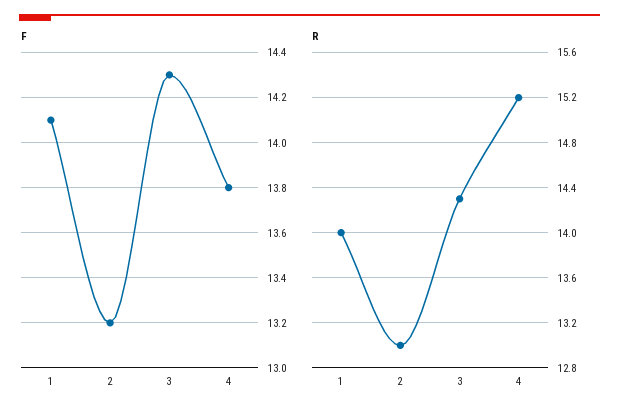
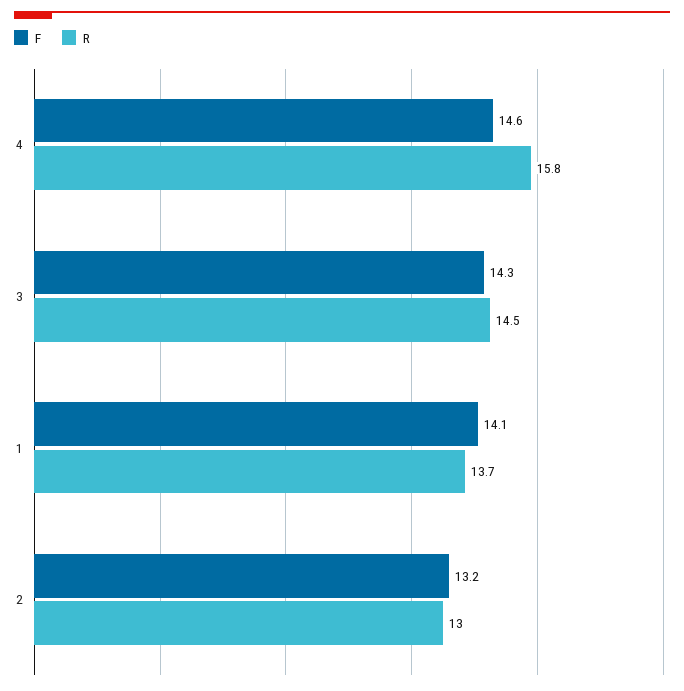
F, 4: 13.8 -> 14.6
R, 1: 14 -> 13.7
R, 3: 14.3 -> 14.5
R, 4: 15.2 -> 15.8

